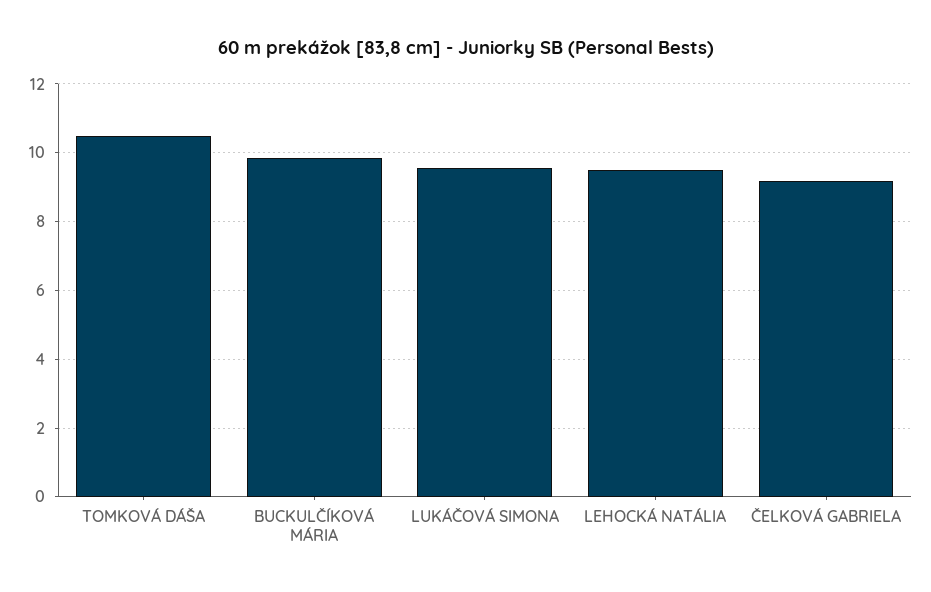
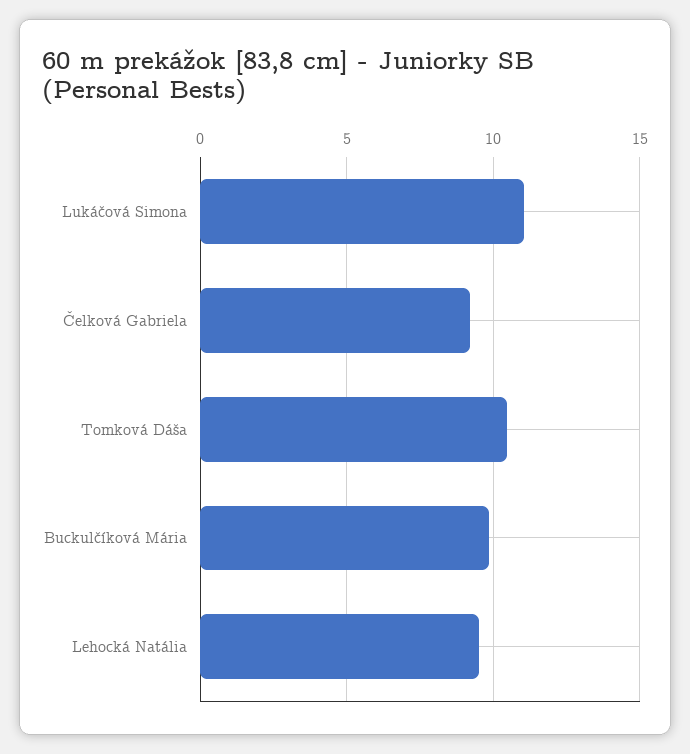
LUKÁČOVÁ SIMONA: 9.6 -> 11

